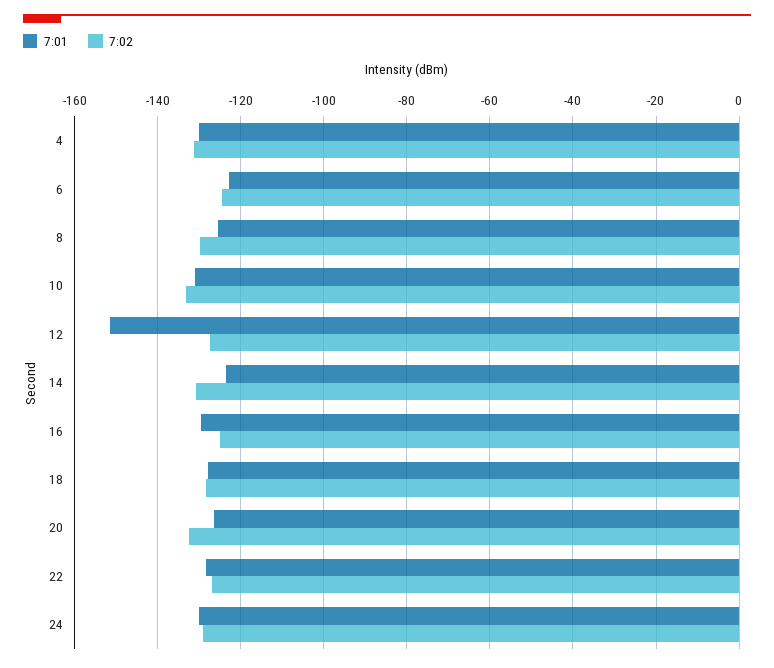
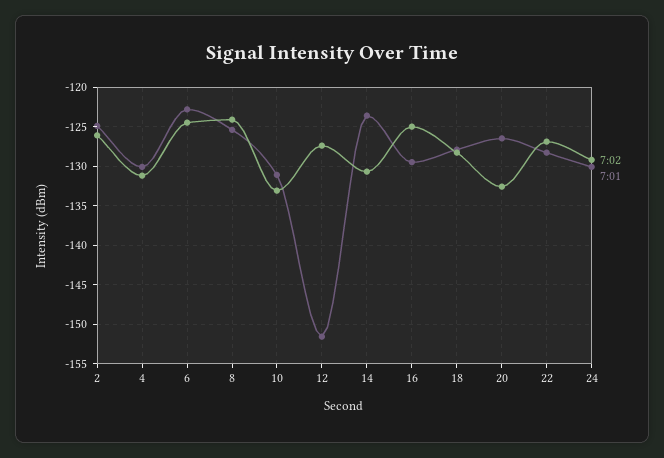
7:02, 8: -130 -> -124
7:02, 2: none -> -126
7:01, 2: none -> -125

